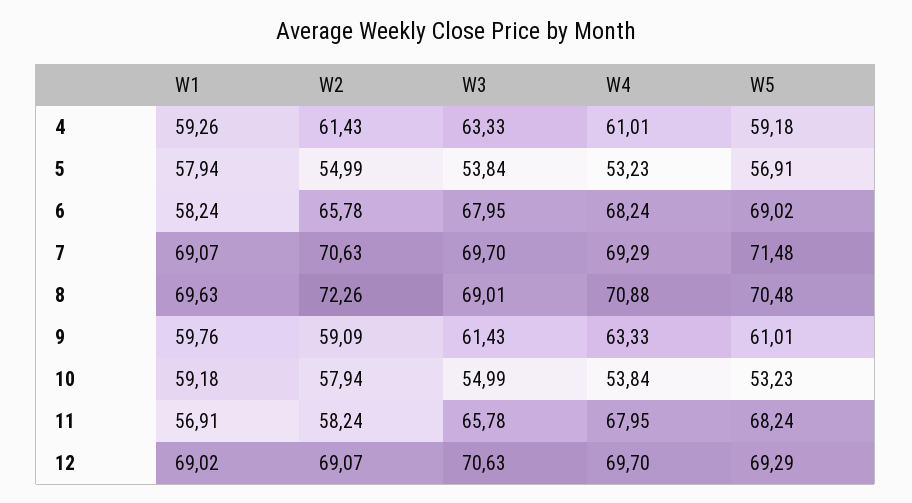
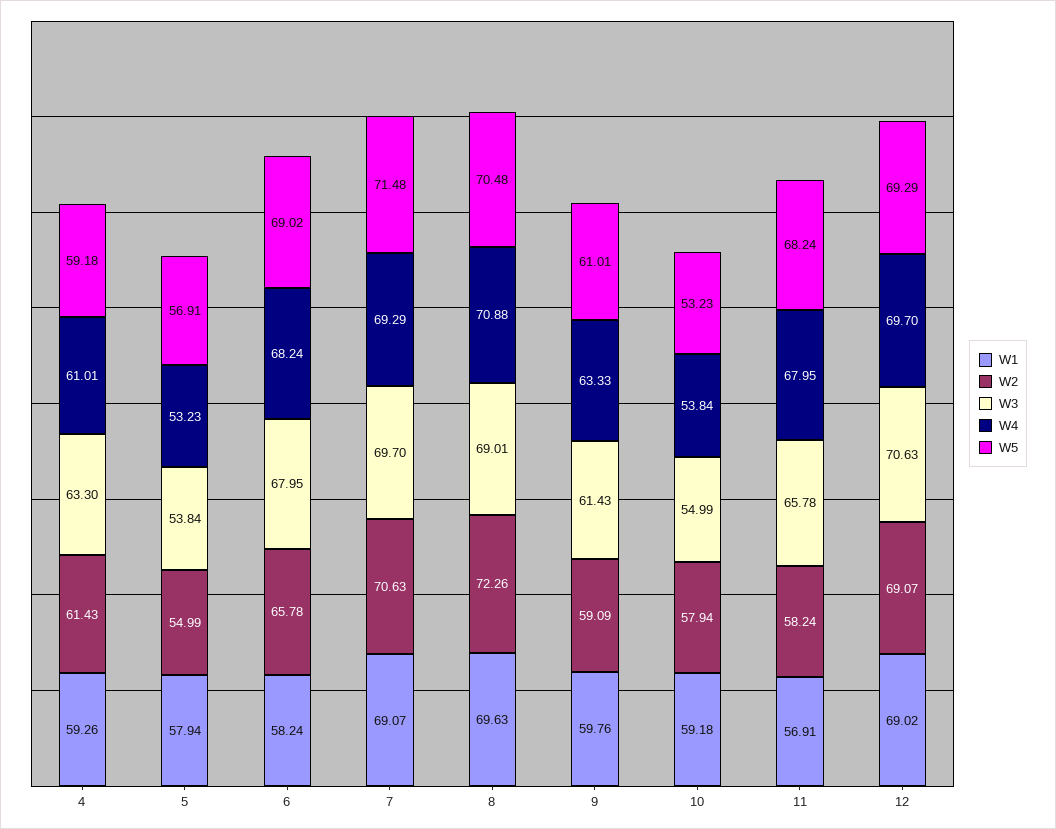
W3, 4: 63.33 -> 63.3

